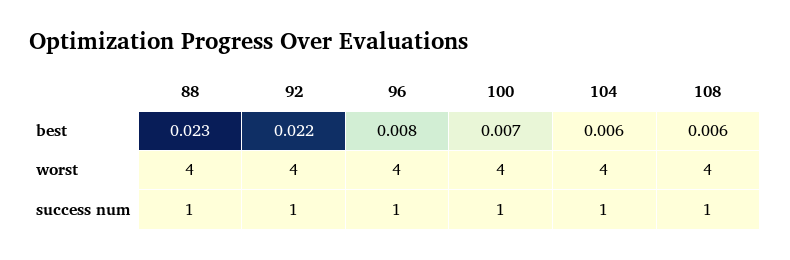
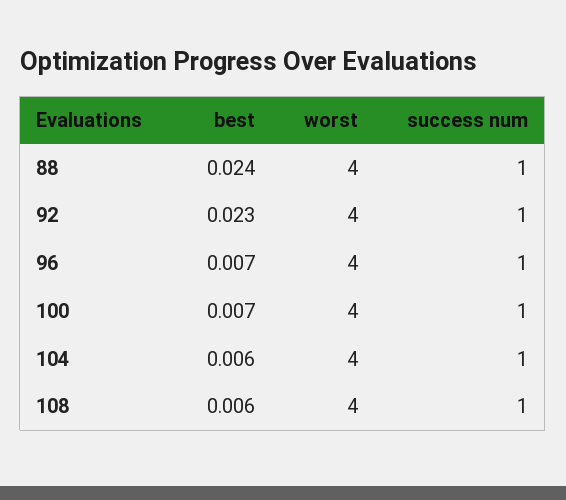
88, best: 0.023 -> 0.024
92, best: 0.022 -> 0.023
96, best: 0.008 -> 0.007

